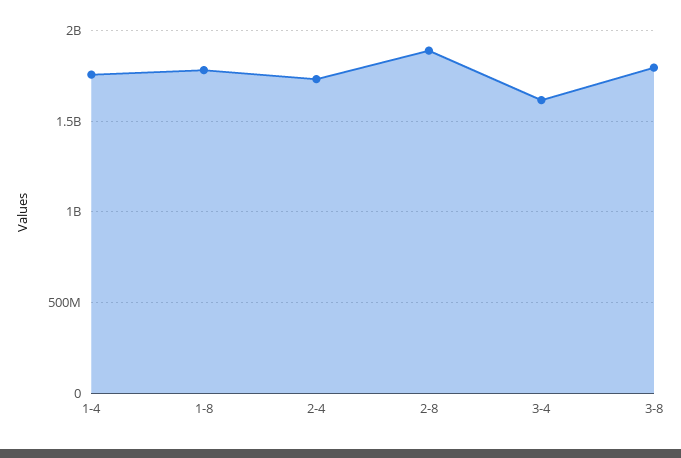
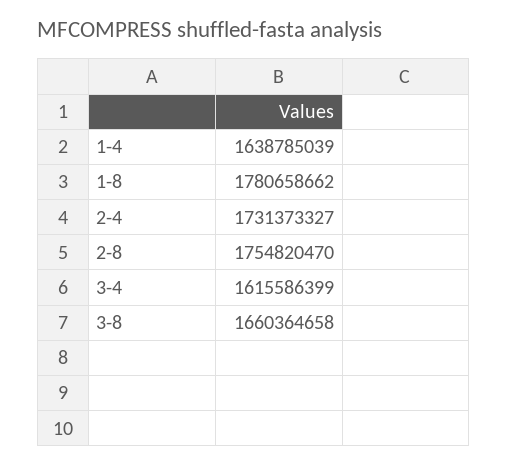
1-4: 1750000000 -> 1638785039
2-8: 1900000000 -> 1754820470
3-8: 1800000000 -> 1660364658

